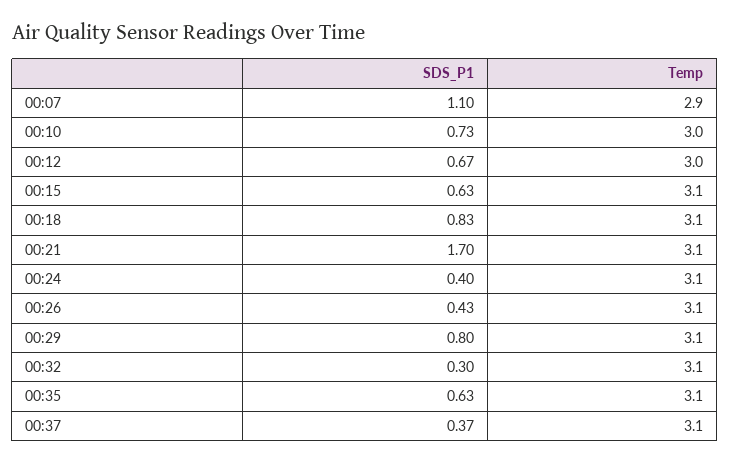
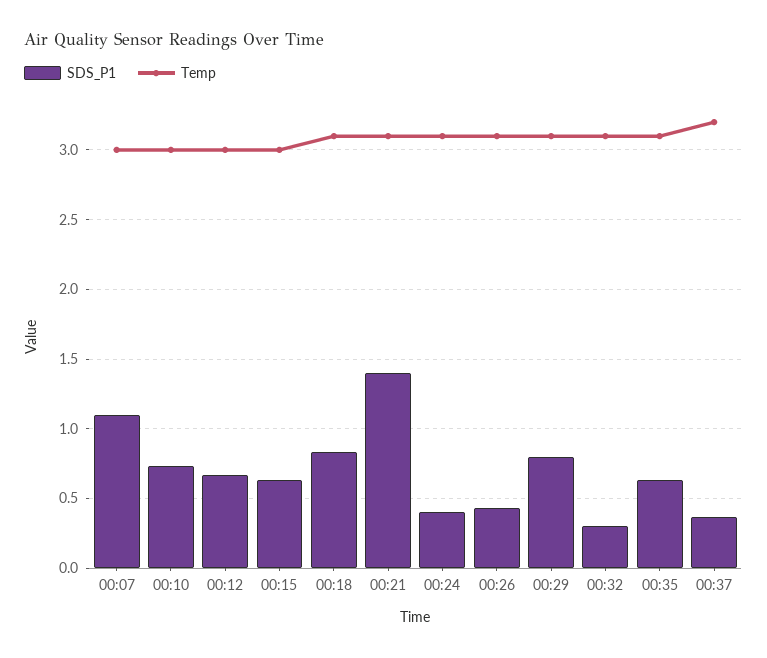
Temp, 00:07: 2.9 -> 3
Temp, 00:15: 3.1 -> 3
SDS_P1, 00:21: 1.7 -> 1.4
Temp, 00:37: 3.1 -> 3.2

